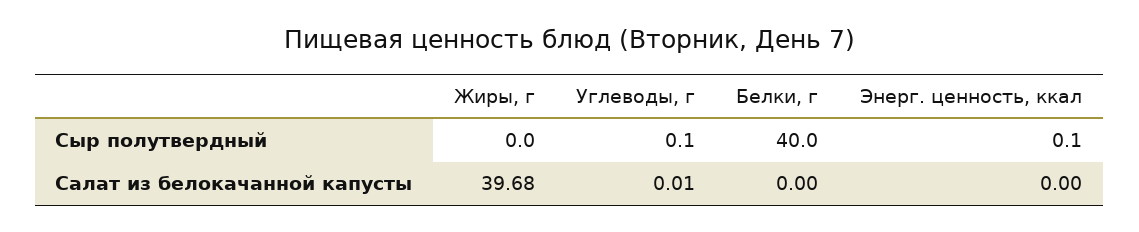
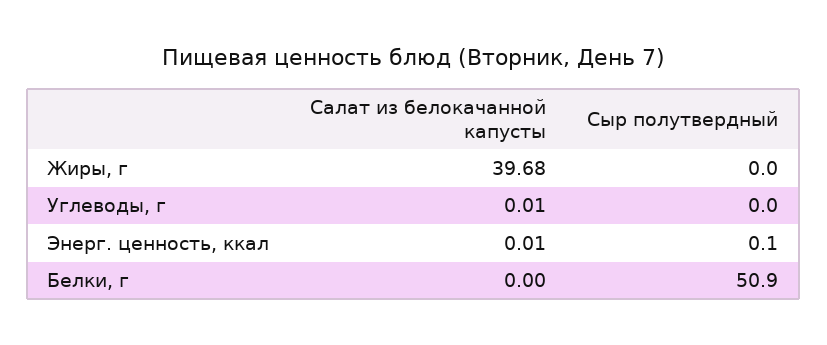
Углеводы, г, Сыр полутвердный: 0.1 -> 0
Белки, г, Сыр полутвердный: 40 -> 50.9
Энерг. ценность, ккал, Салат из белокачанной капусты: 0 -> 0.01

